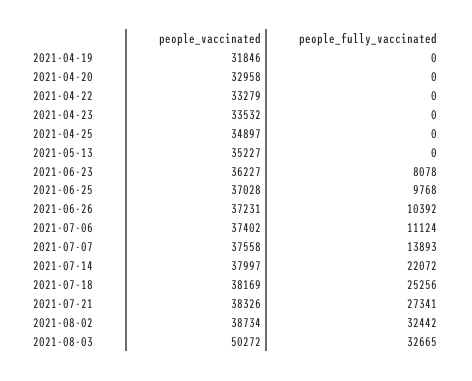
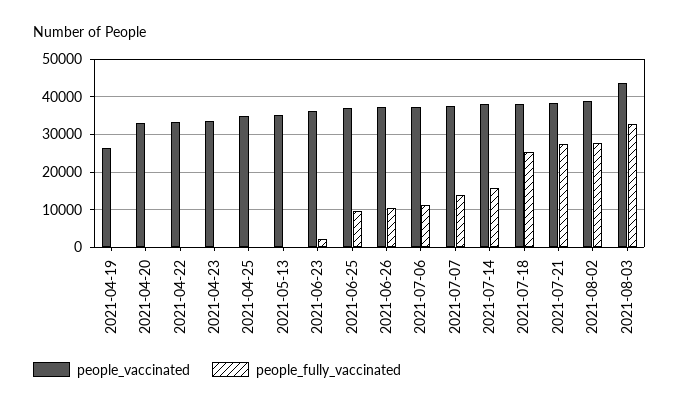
people_vaccinated, 2021-04-19: 31846 -> 26000
people_fully_vaccinated, 2021-06-23: 8078 -> 2000
people_fully_vaccinated, 2021-07-14: 22072 -> 16000
people_fully_vaccinated, 2021-08-02: 32442 -> 28000
people_vaccinated, 2021-08-03: 50272 -> 44000

